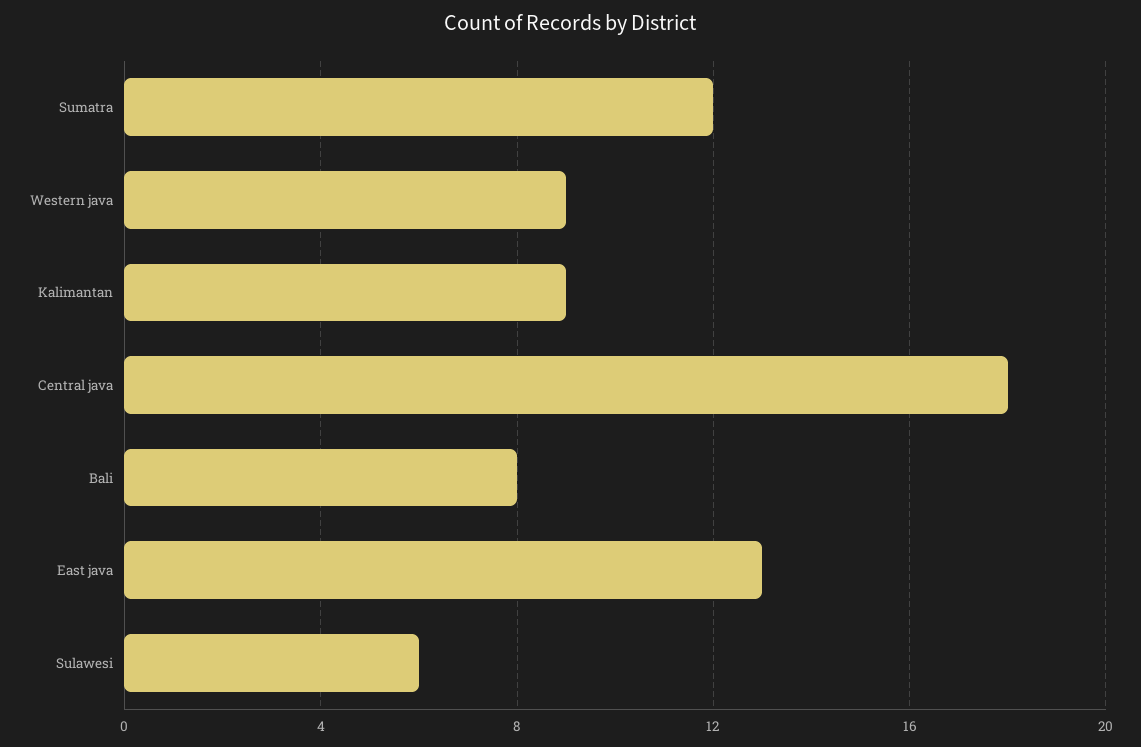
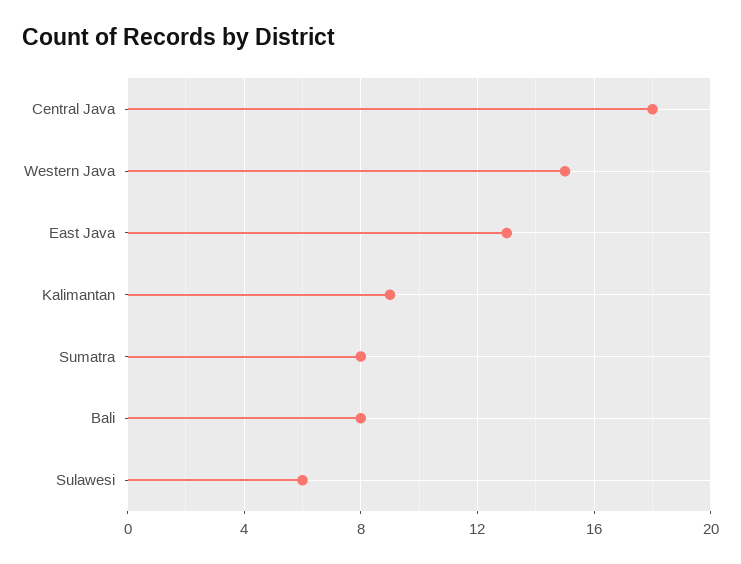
Sumatra: 12 -> 8
Western java: 9 -> 15

